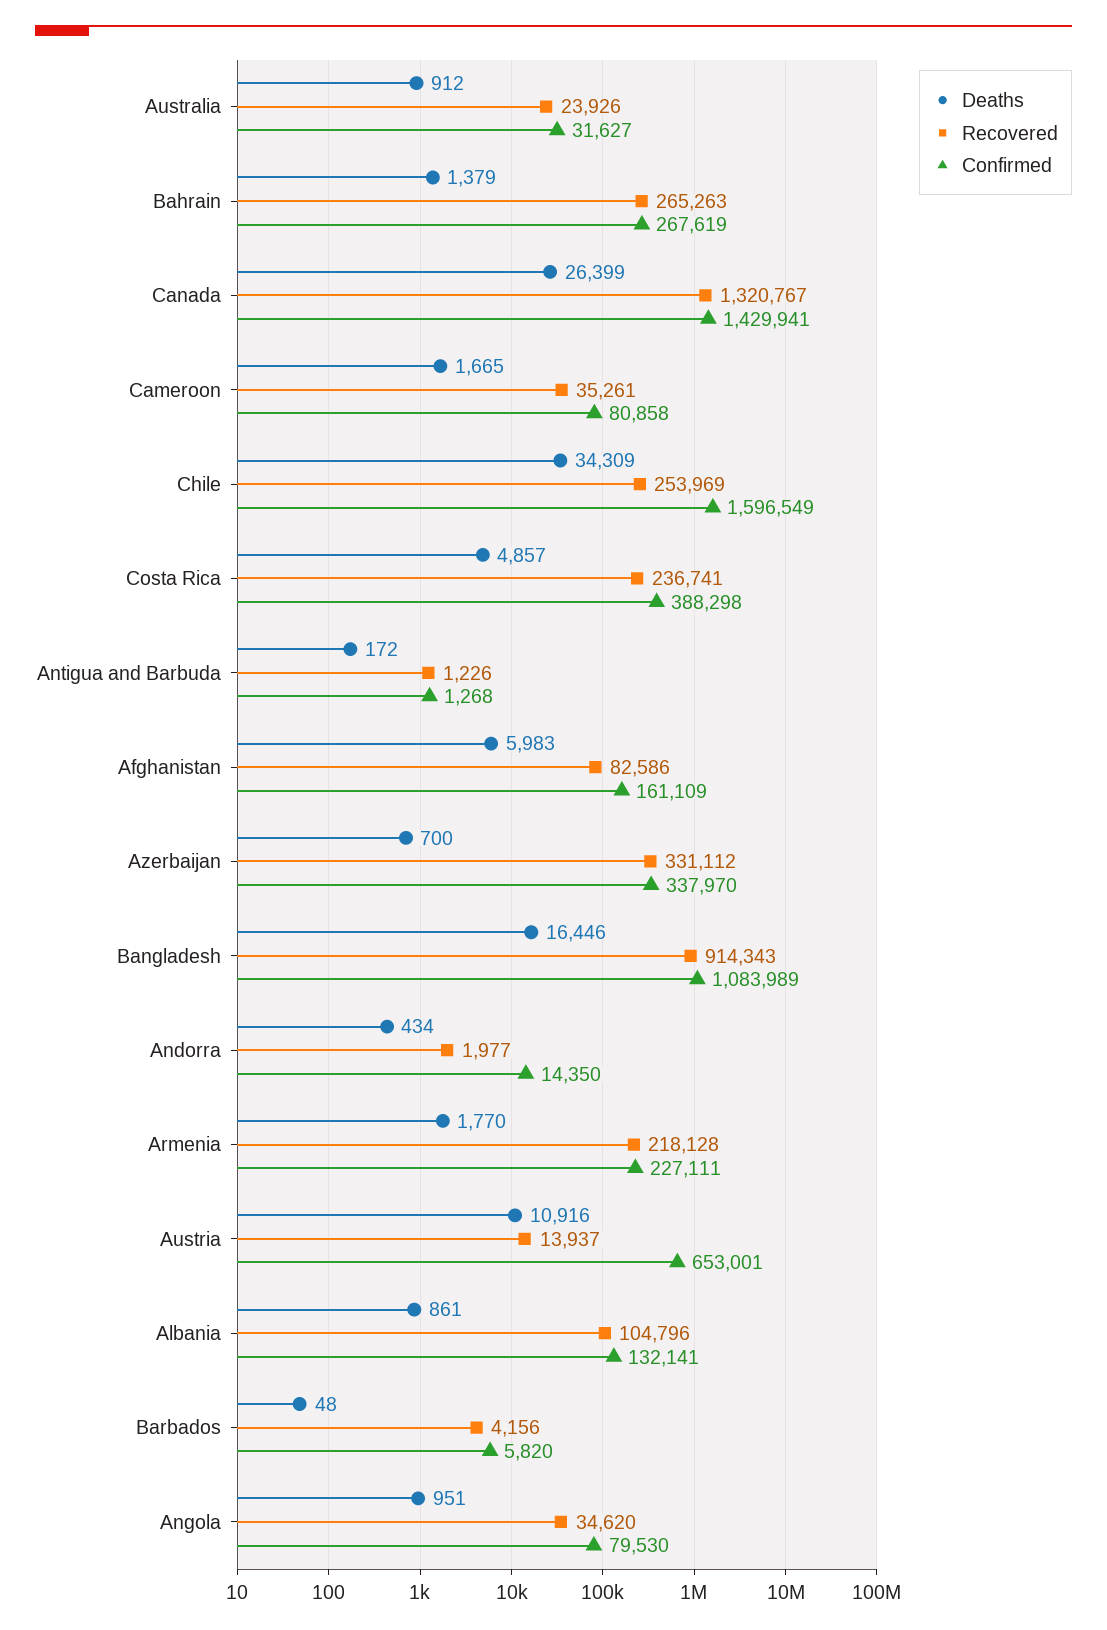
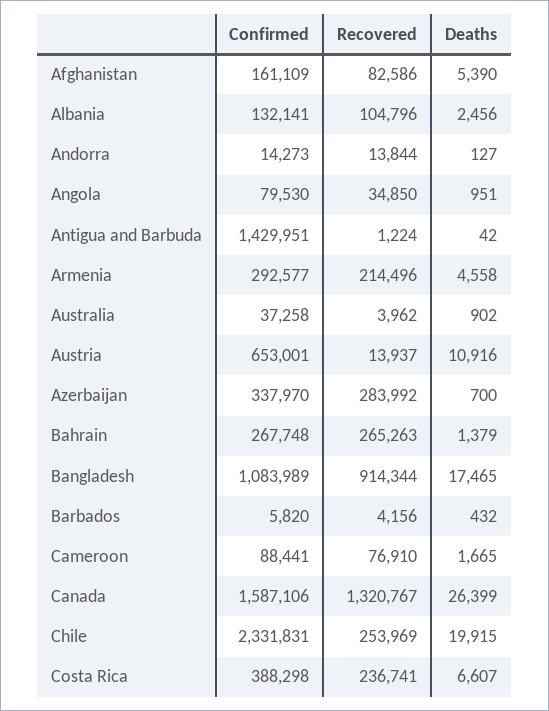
Deaths, Australia: 912 -> 902
Recovered, Australia: 23926 -> 3962
Confirmed, Australia: 31627 -> 37258
Confirmed, Bahrain: 267619 -> 267748
Confirmed, Canada: 1429941 -> 1587106
Recovered, Cameroon: 35261 -> 76910
Confirmed, Cameroon: 80858 -> 88441
Deaths, Chile: 34309 -> 19915
Confirmed, Chile: 1596549 -> 2331831
Deaths, Costa Rica: 4857 -> 6607
Deaths, Antigua and Barbuda: 172 -> 42
Recovered, Antigua and Barbuda: 1226 -> 1224
Confirmed, Antigua and Barbuda: 1268 -> 1429951
Deaths, Afghanistan: 5983 -> 5390
Recovered, Azerbaijan: 331112 -> 283992
Deaths, Bangladesh: 16446 -> 17465
Recovered, Bangladesh: 914343 -> 914344
Deaths, Andorra: 434 -> 127
Recovered, Andorra: 1977 -> 13844
Confirmed, Andorra: 14350 -> 14273
Deaths, Armenia: 1770 -> 4558
Recovered, Armenia: 218128 -> 214496
Confirmed, Armenia: 227111 -> 292577
Deaths, Albania: 861 -> 2456
Deaths, Barbados: 48 -> 432
Recovered, Angola: 34620 -> 34850

